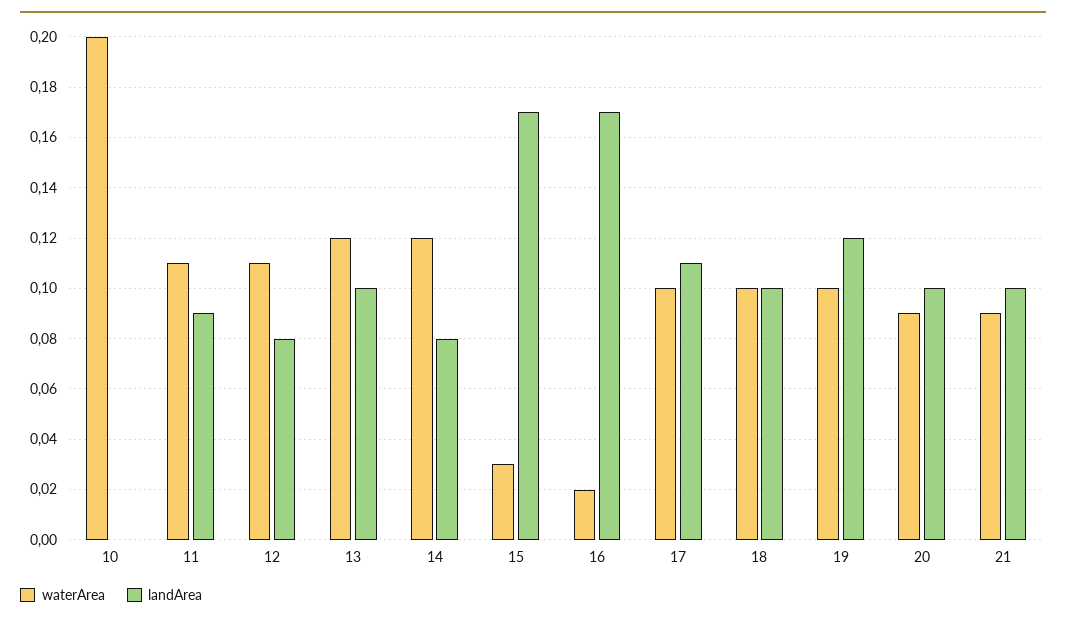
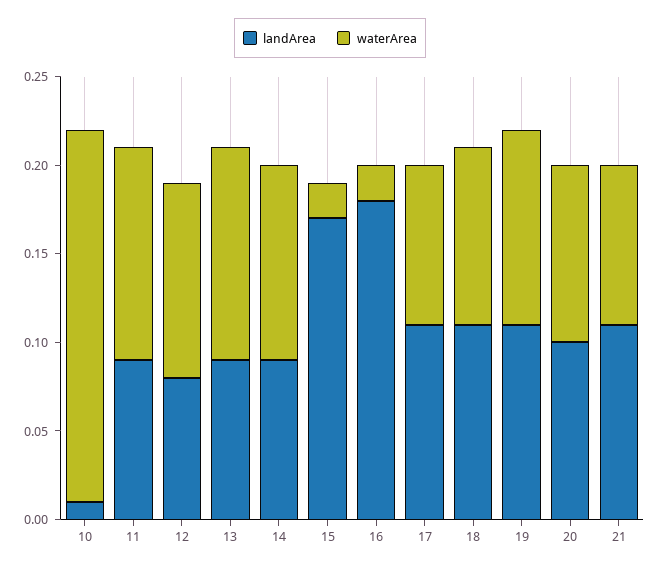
waterArea, 10: 0.2 -> 0.21
landArea, 10: 0 -> 0.01
waterArea, 11: 0.11 -> 0.12
landArea, 13: 0.1 -> 0.09
waterArea, 14: 0.12 -> 0.11
landArea, 14: 0.08 -> 0.09
waterArea, 15: 0.03 -> 0.02
landArea, 16: 0.17 -> 0.18
waterArea, 17: 0.1 -> 0.09
landArea, 18: 0.1 -> 0.11
waterArea, 19: 0.1 -> 0.11
landArea, 19: 0.12 -> 0.11
waterArea, 20: 0.09 -> 0.1
landArea, 21: 0.1 -> 0.11

